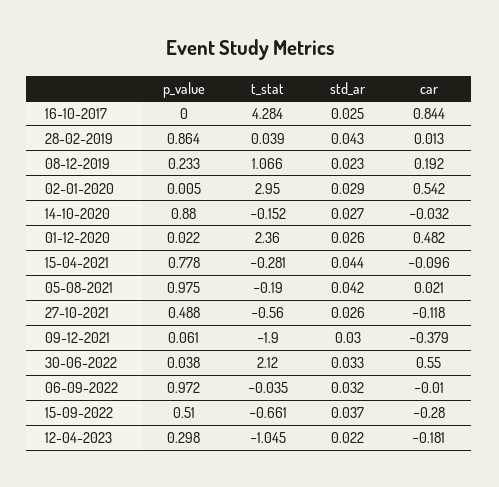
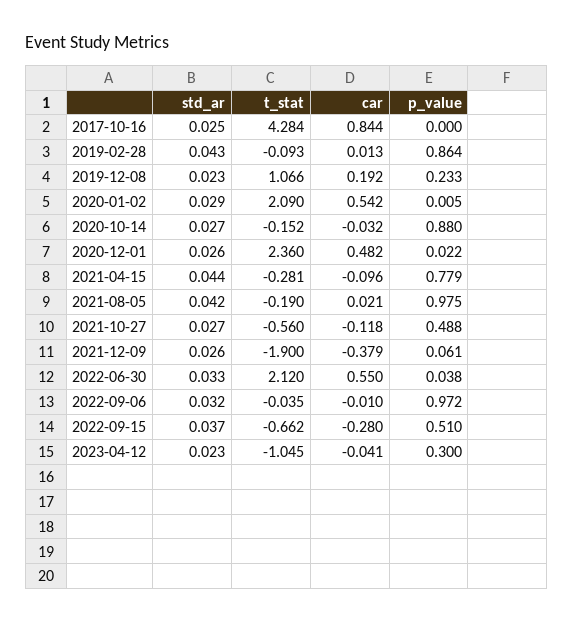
t_stat, 28-02-2019: 0.039 -> -0.093
t_stat, 02-01-2020: 2.95 -> 2.09
p_value, 15-04-2021: 0.778 -> 0.779
std_ar, 27-10-2021: 0.026 -> 0.027
std_ar, 09-12-2021: 0.03 -> 0.026
t_stat, 15-09-2022: -0.661 -> -0.662
p_value, 12-04-2023: 0.298 -> 0.3
std_ar, 12-04-2023: 0.022 -> 0.023
car, 12-04-2023: -0.181 -> -0.041

